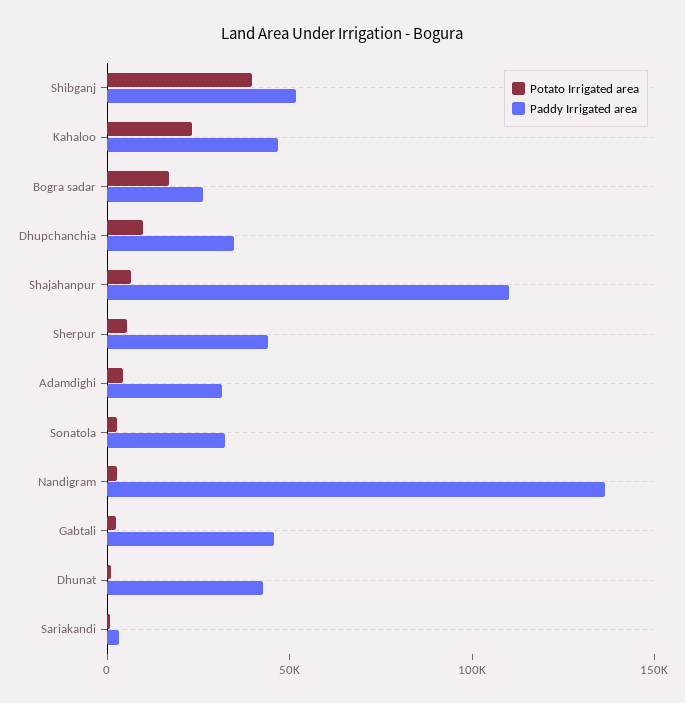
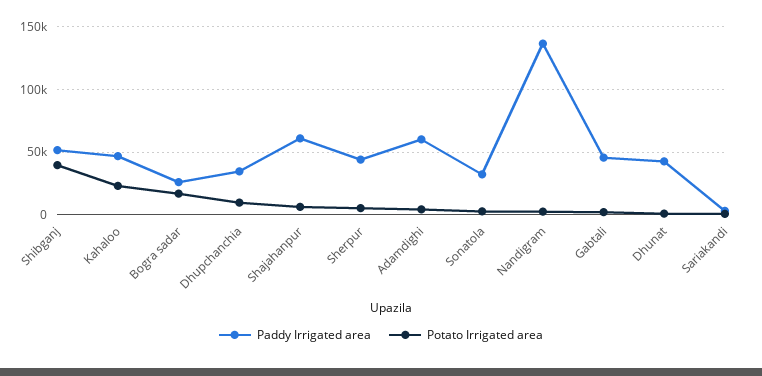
Paddy Irrigated area, Shajahanpur: 110000 -> 60000
Paddy Irrigated area, Adamdighi: 30000 -> 60000

